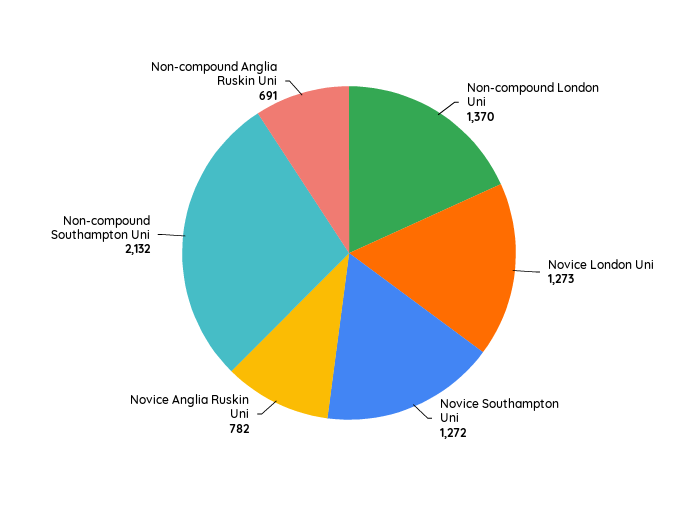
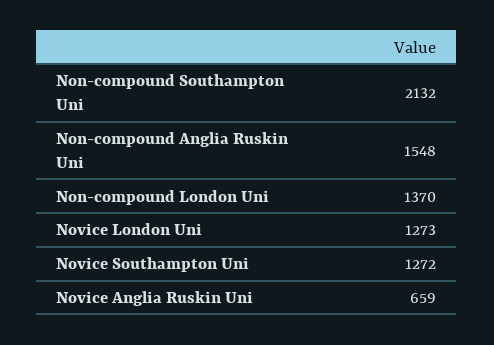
Novice Anglia Ruskin Uni: 782 -> 659
Non-compound Anglia Ruskin Uni: 691 -> 1548

